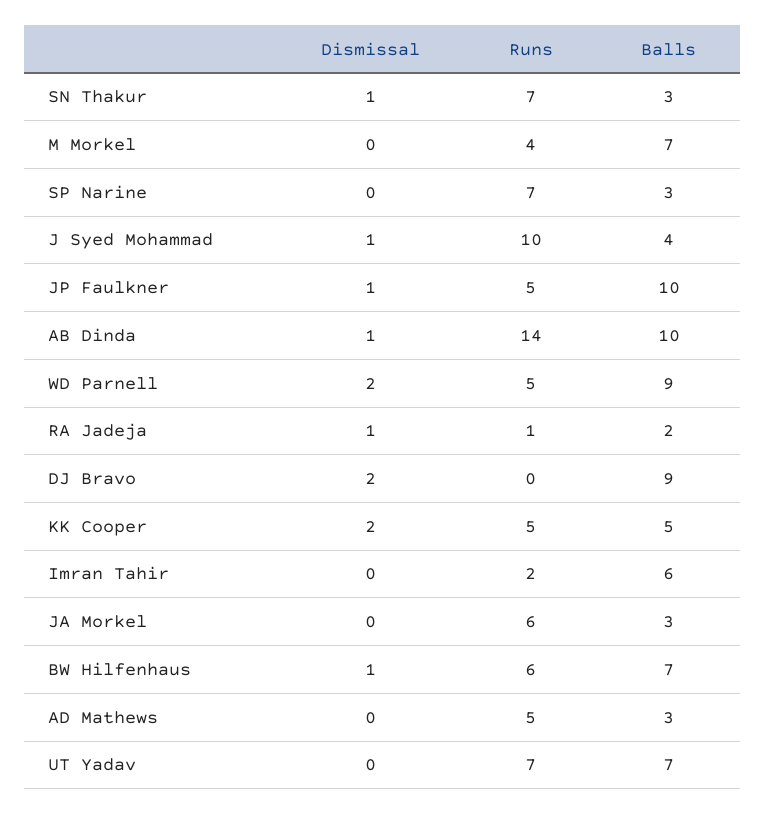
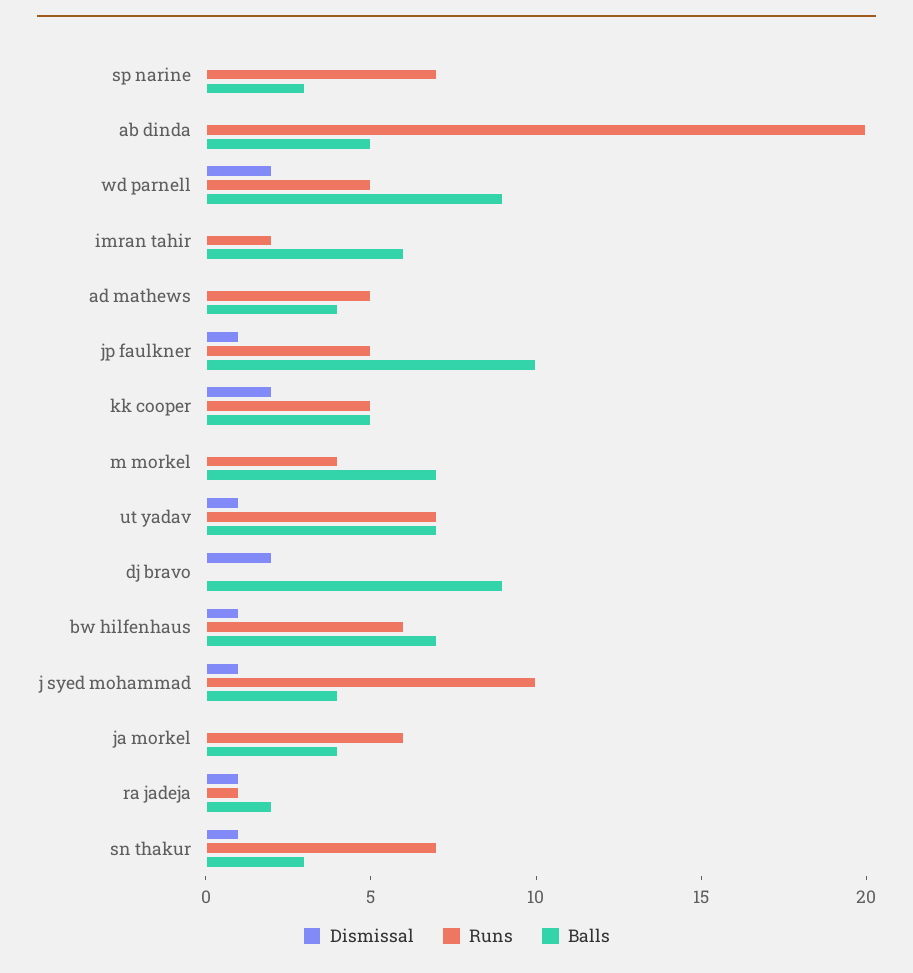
Dismissal, AB Dinda: 1 -> 0
Runs, AB Dinda: 14 -> 20
Balls, AB Dinda: 10 -> 5
Balls, JA Morkel: 3 -> 4
Balls, AD Mathews: 3 -> 4
Dismissal, UT Yadav: 0 -> 1

